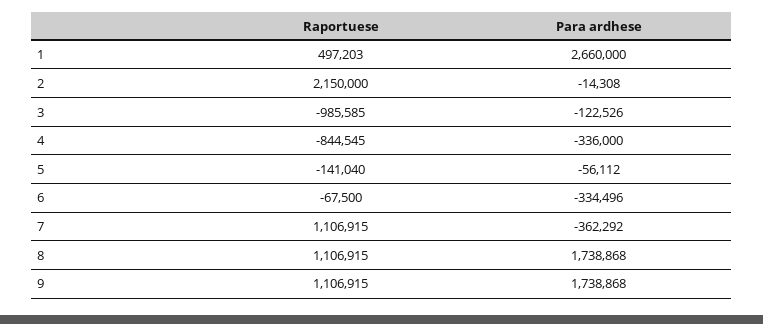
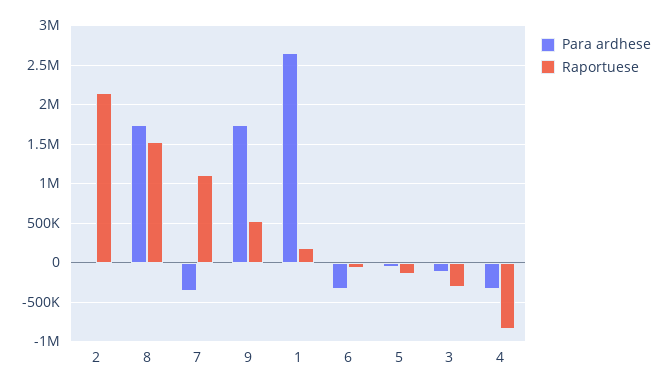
Raportuese, 1: 497203 -> 200000
Raportuese, 3: -985585 -> -300000
Raportuese, 8: 1106915 -> 1500000
Raportuese, 9: 1106915 -> 500000

